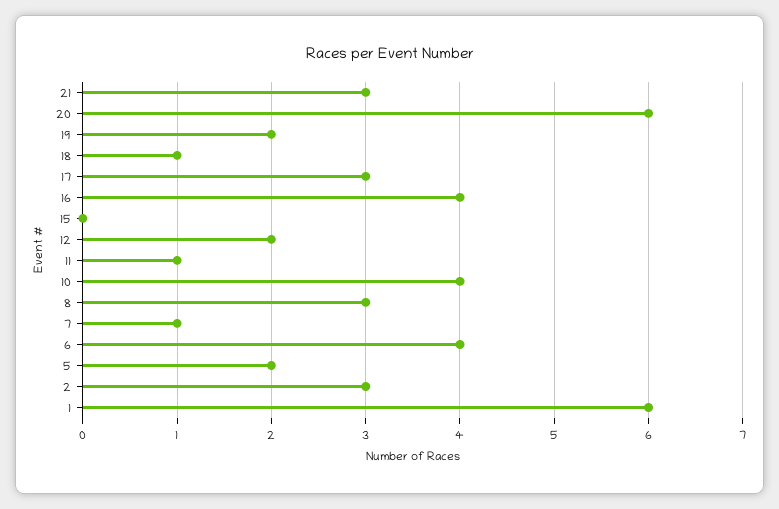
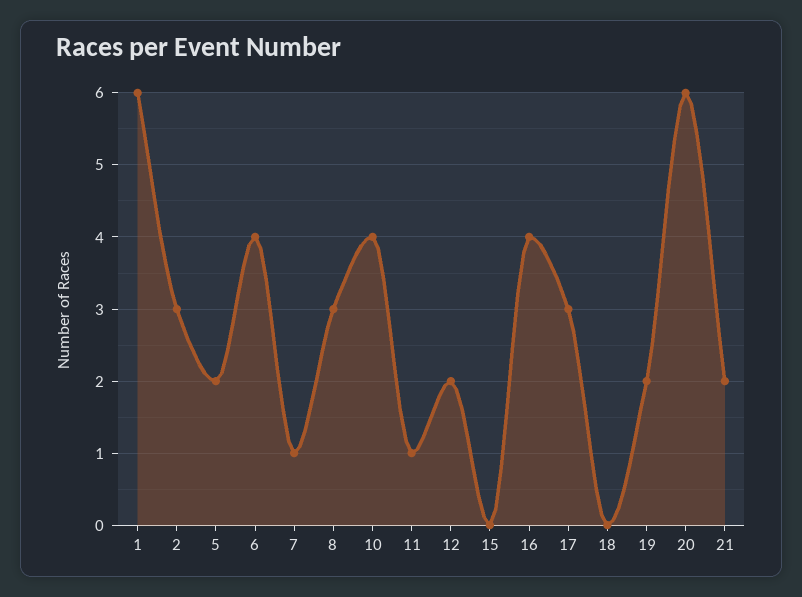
21: 3 -> 2
18: 1 -> 0

